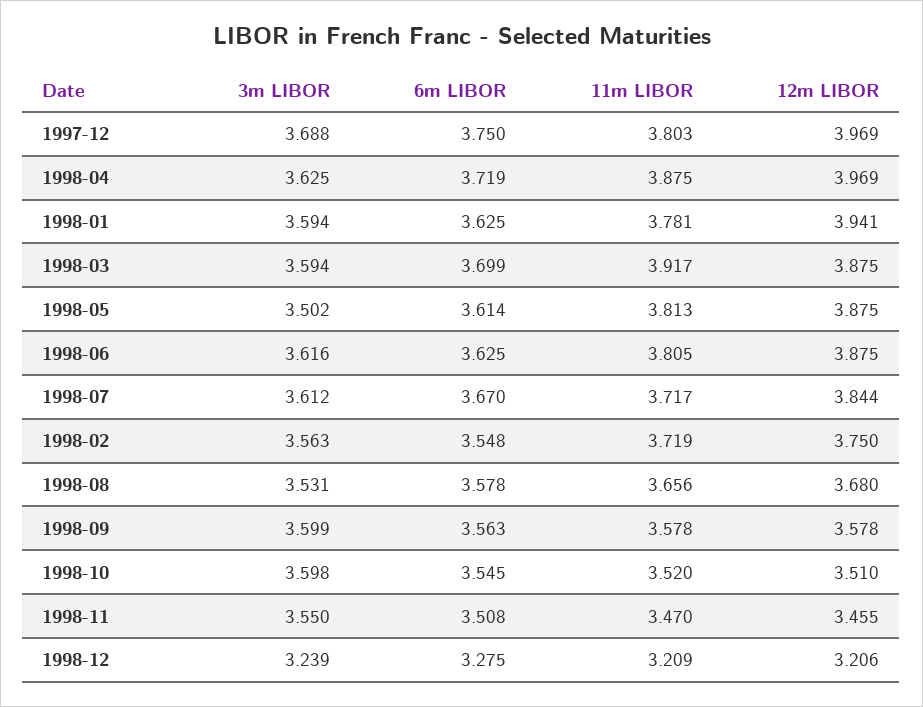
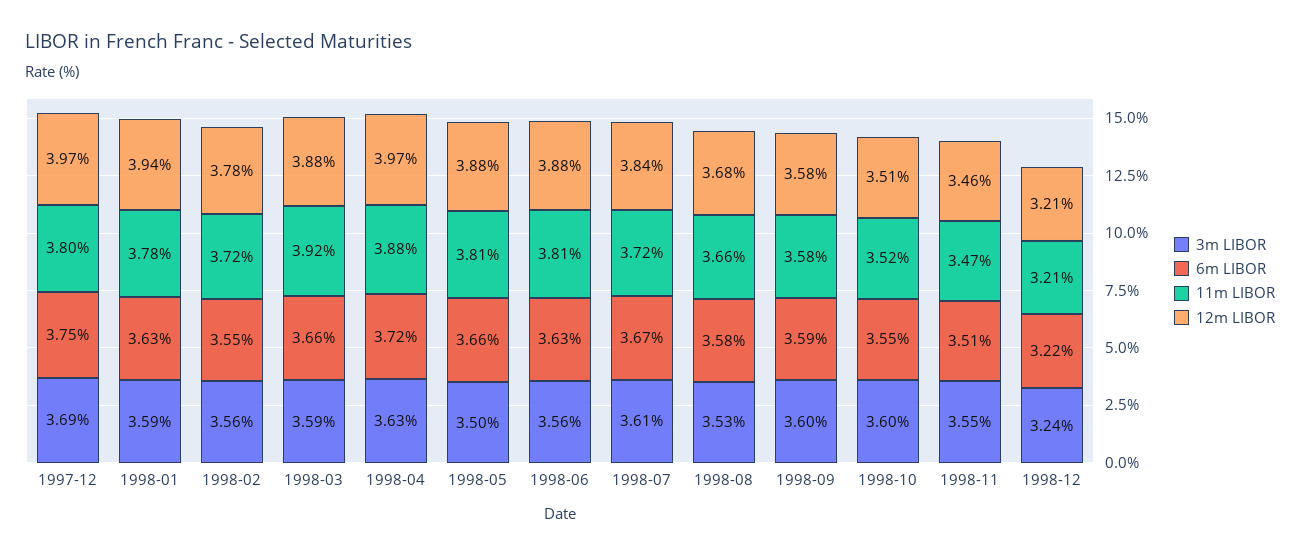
6m LIBOR, 1998-03: 3.699 -> 3.66
6m LIBOR, 1998-05: 3.614 -> 3.66
3m LIBOR, 1998-06: 3.616 -> 3.56
12m LIBOR, 1998-02: 3.75 -> 3.78
6m LIBOR, 1998-09: 3.563 -> 3.59
6m LIBOR, 1998-12: 3.275 -> 3.22

